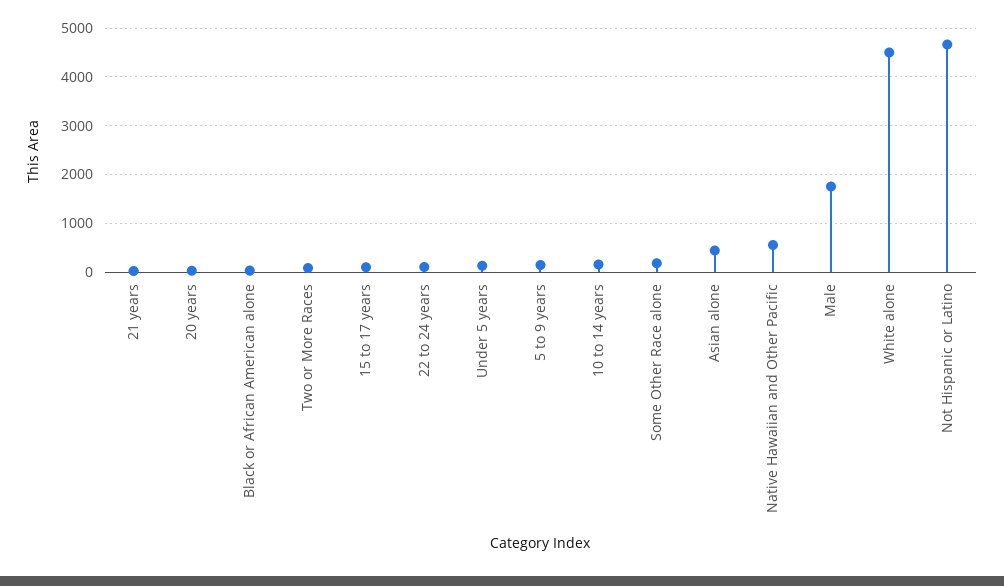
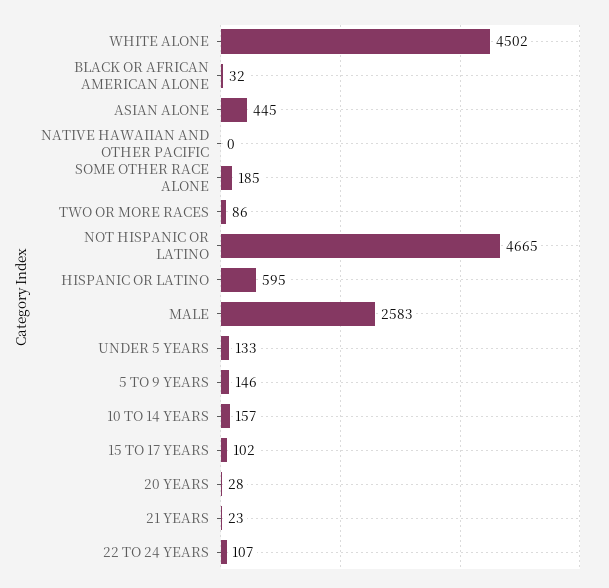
Native Hawaiian and Other Pacific: 600 -> 0
Male: 1800 -> 2583
HISPANIC OR LATINO: none -> 595

